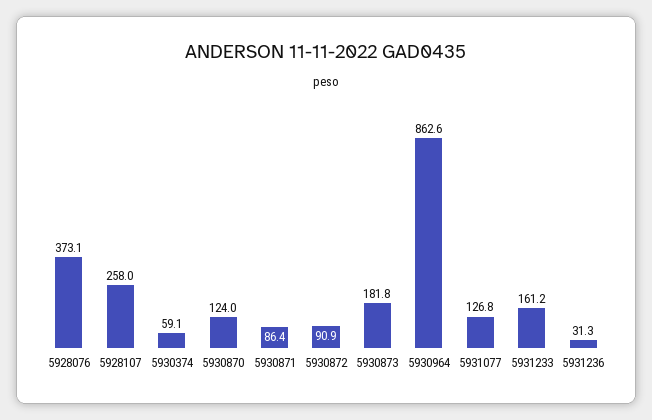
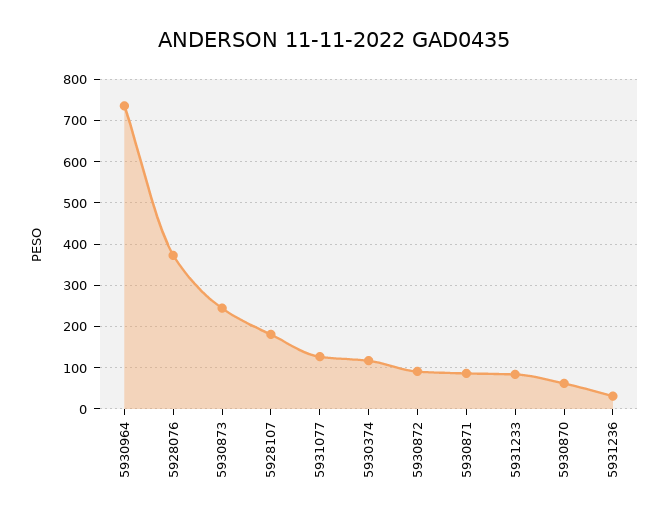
5928107: 258 -> 180
5930374: 59.1 -> 120
5930870: 124 -> 60
5930873: 181.8 -> 240
5930964: 862.6 -> 740
5931233: 161.2 -> 80

